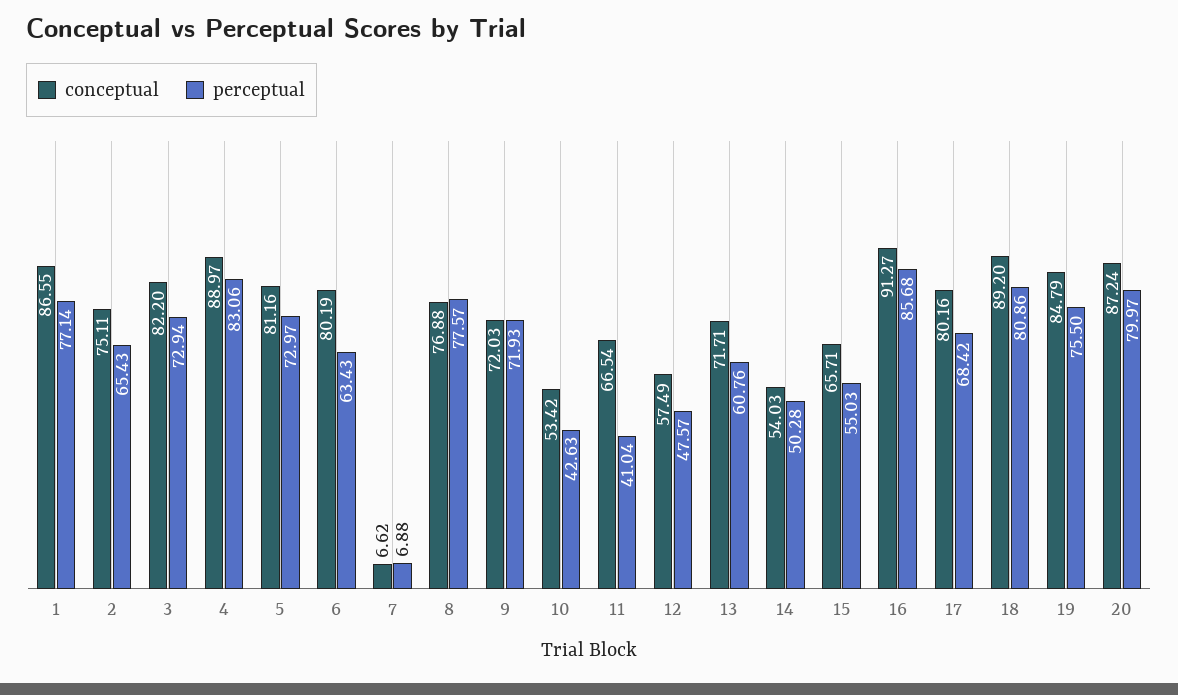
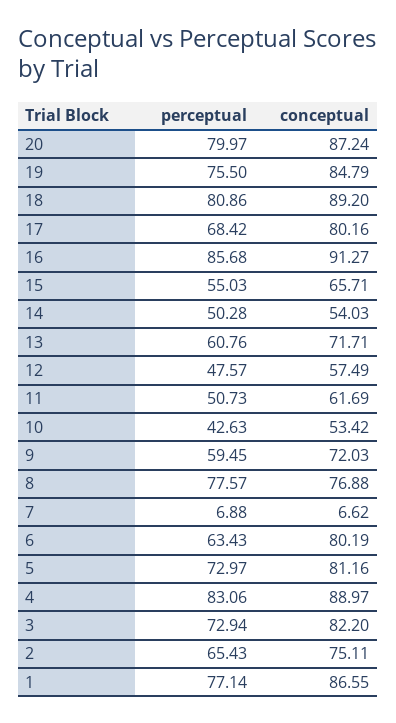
perceptual, 9: 71.93 -> 59.45
conceptual, 11: 66.54 -> 61.69
perceptual, 11: 41.04 -> 50.73

